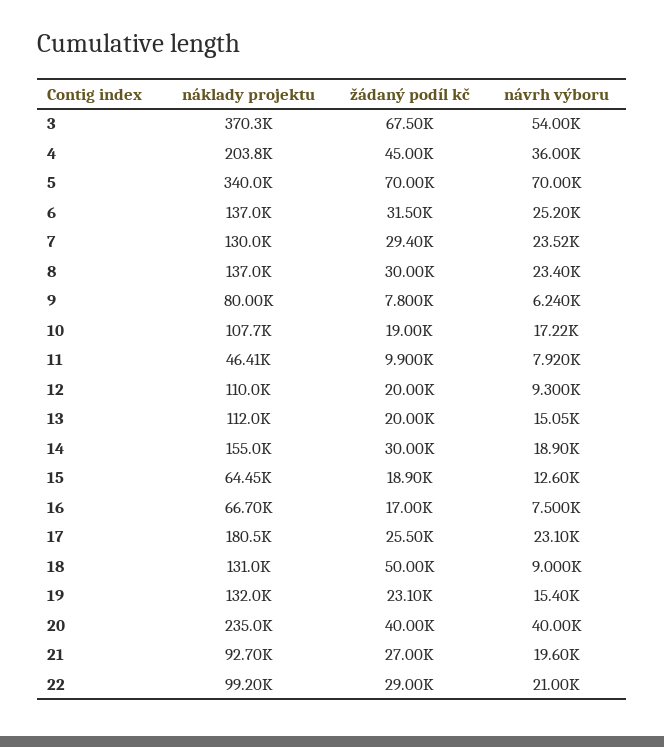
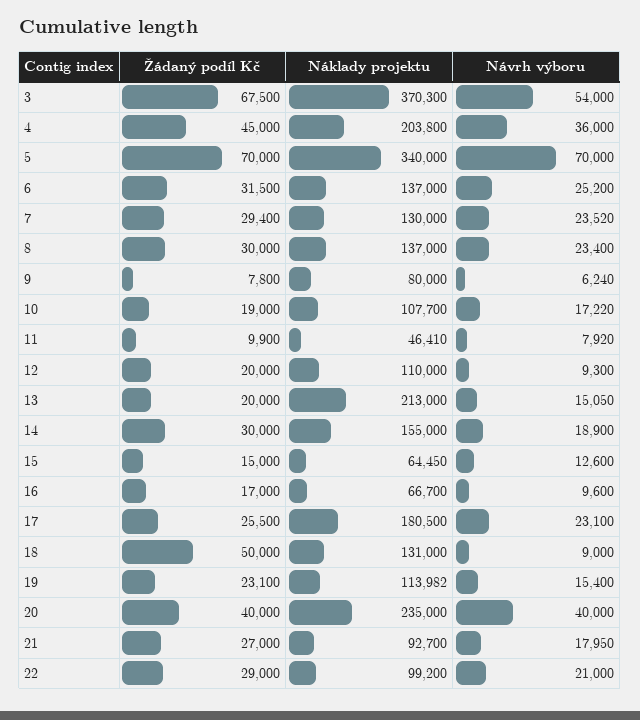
náklady projektu, 13: 112000 -> 213000
žádaný podíl kč, 15: 18900 -> 15000
návrh výboru, 16: 7500 -> 9600
náklady projektu, 19: 132000 -> 113982
návrh výboru, 21: 19600 -> 17950

